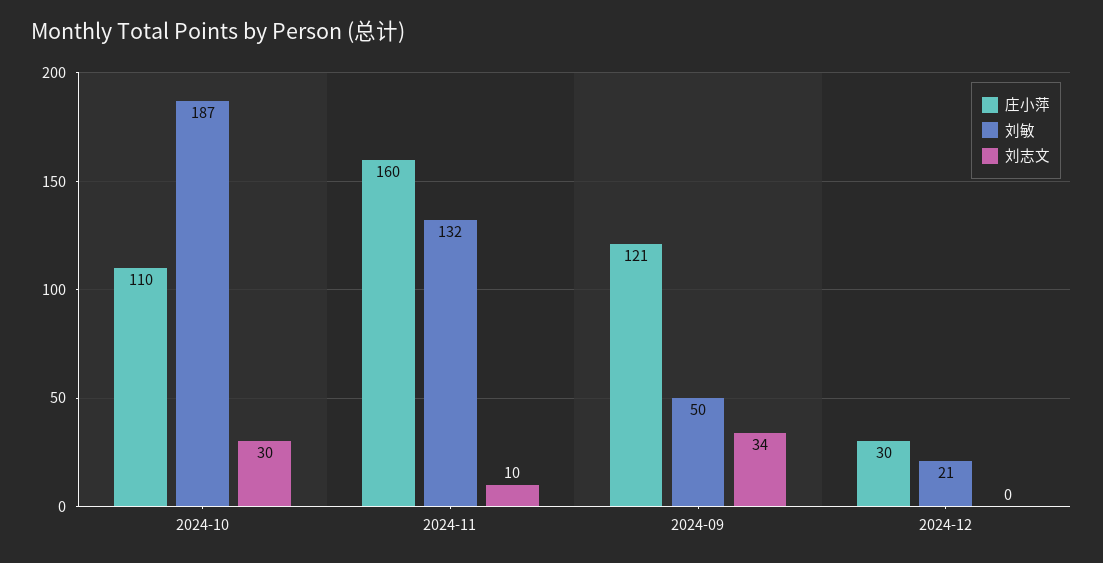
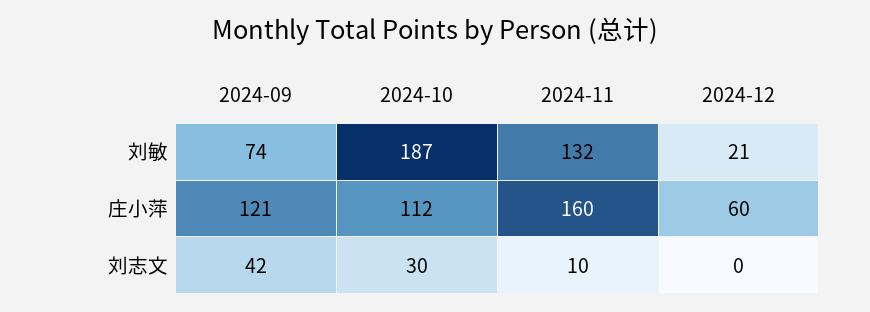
庄小萍, 2024-10: 110 -> 112
刘敏, 2024-09: 50 -> 74
刘志文, 2024-09: 34 -> 42
庄小萍, 2024-12: 30 -> 60

